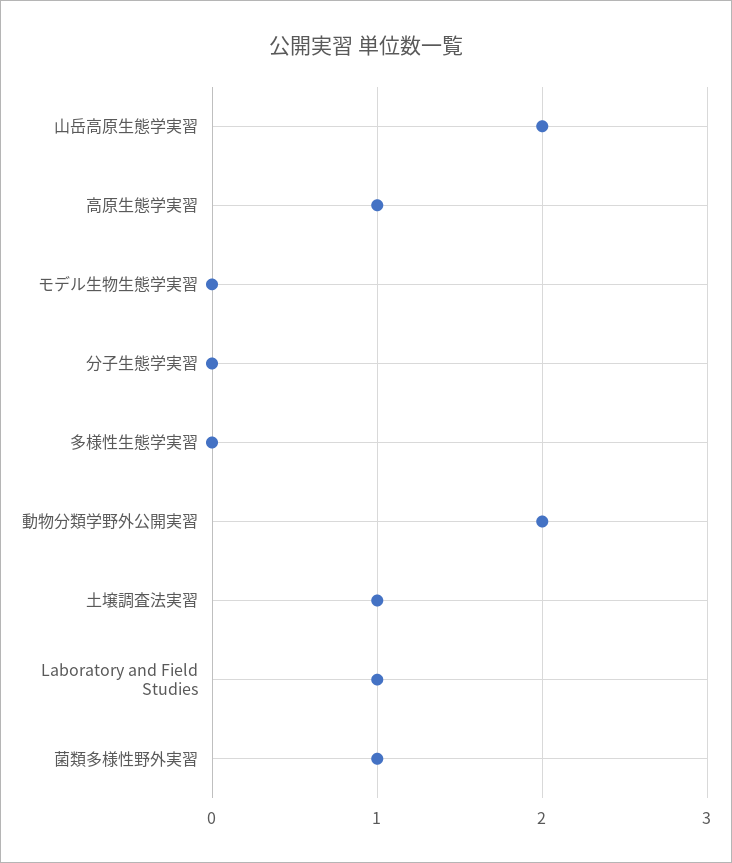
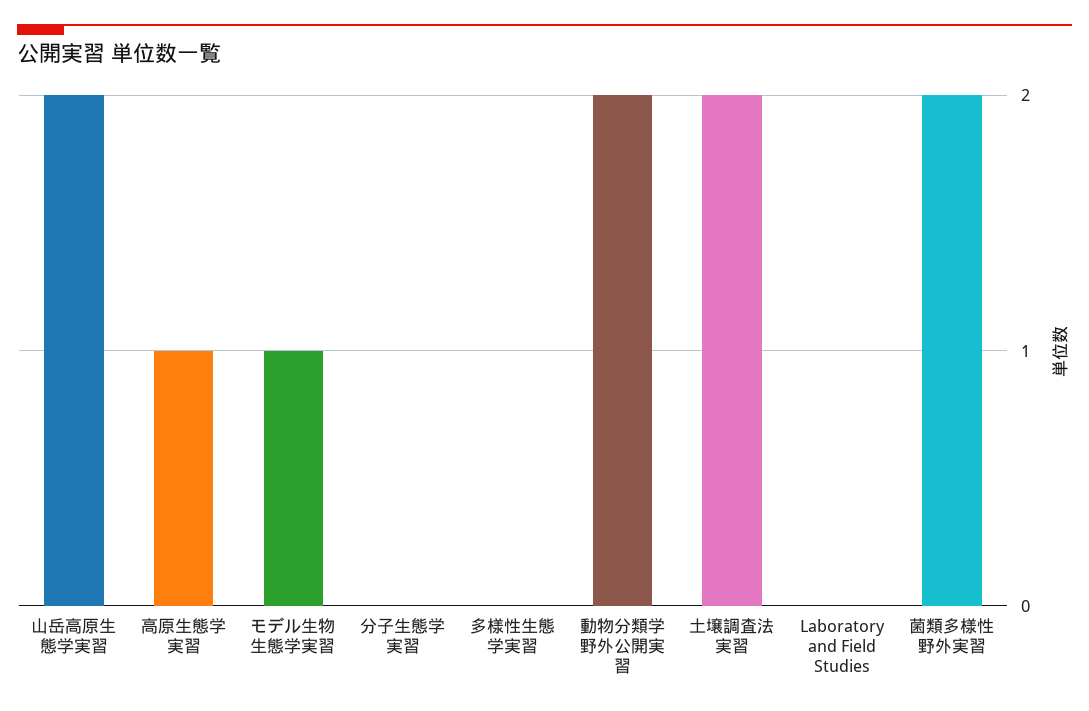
モデル生物生態学実習: 0 -> 1
土壌調査法実習: 1 -> 2
Laboratory and Field Studies: 1 -> 0
菌類多様性野外実習: 1 -> 2

